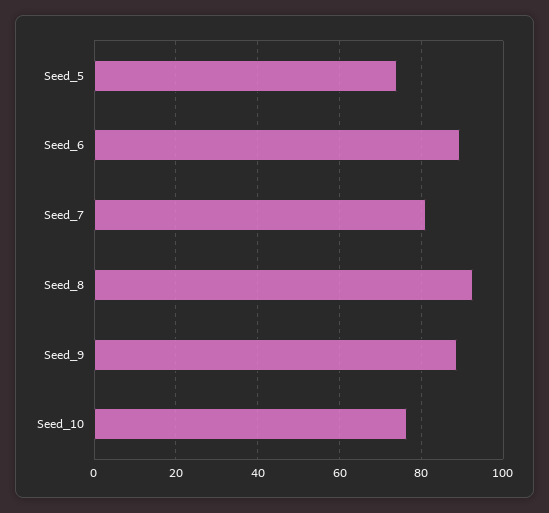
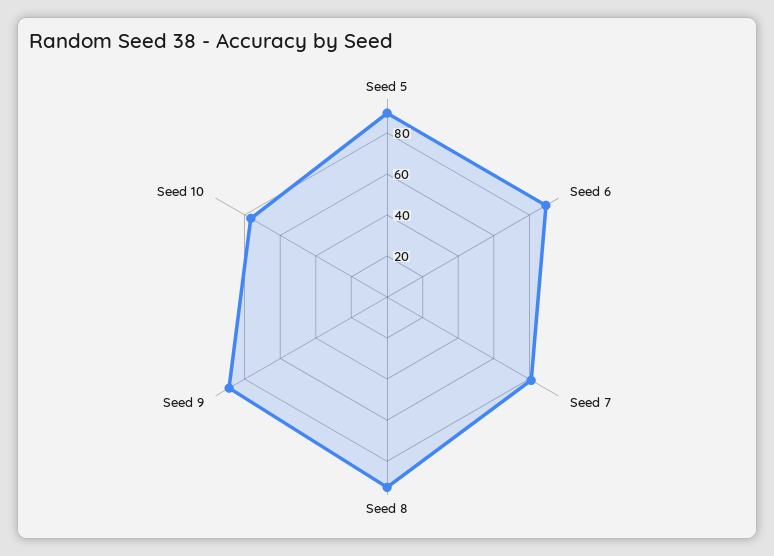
Seed_5: 74 -> 90

